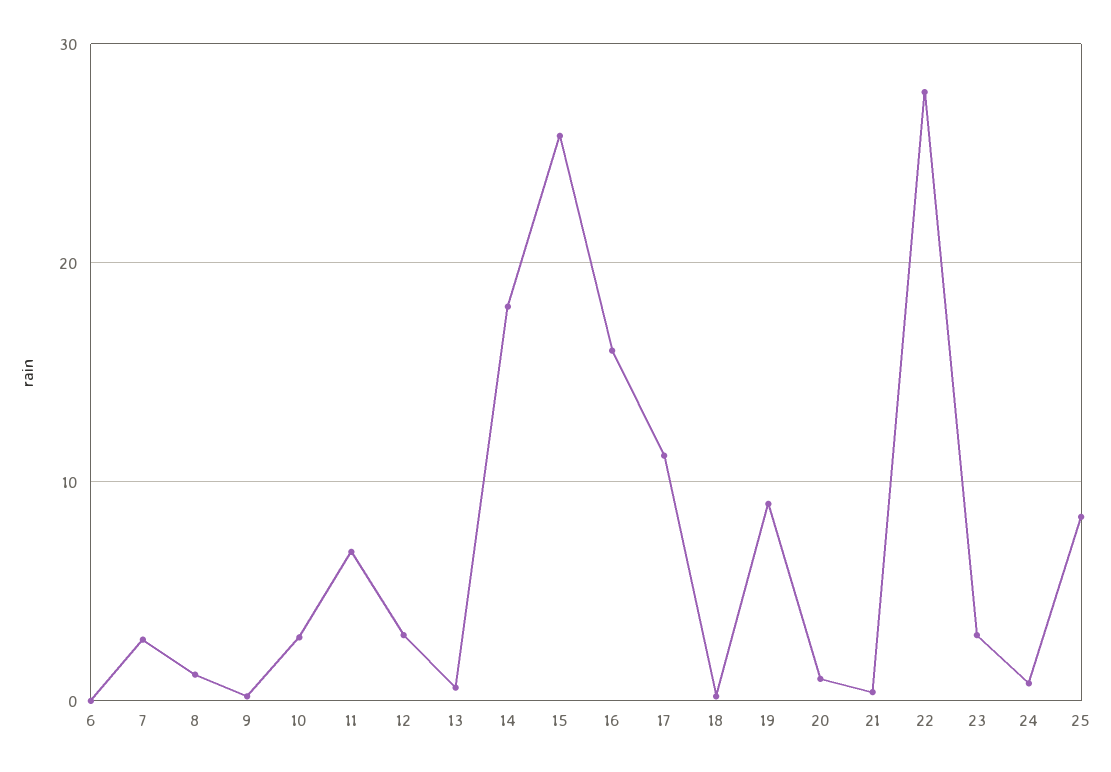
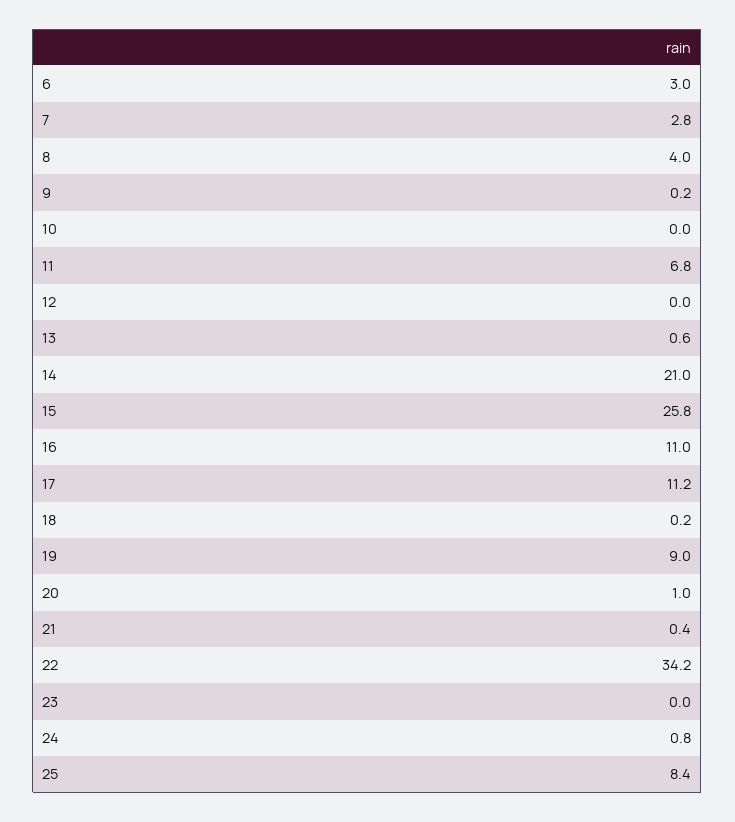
6: 0 -> 3
8: 1 -> 4
10: 3 -> 0
12: 3 -> 0
14: 18 -> 21
16: 16 -> 11
22: 28 -> 34.2
23: 3 -> 0

